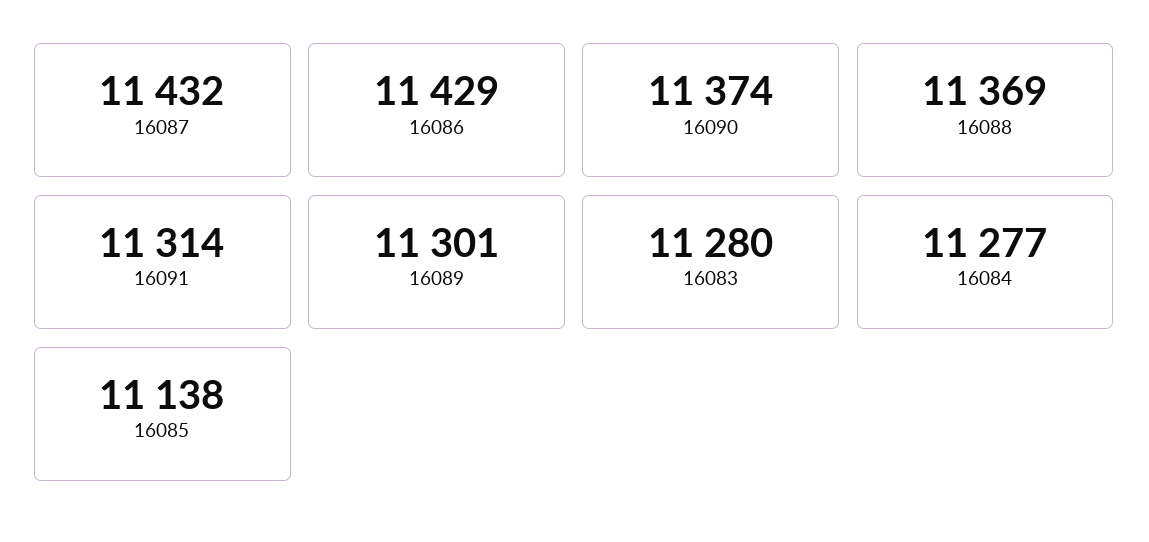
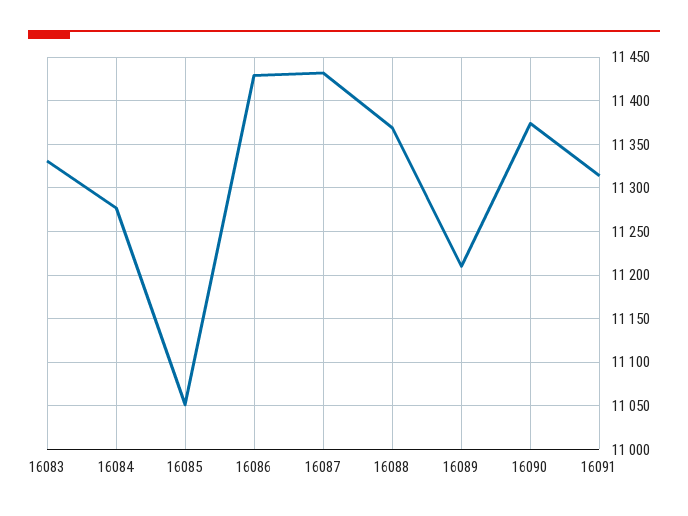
16089: 11301 -> 11210
16083: 11280 -> 11330
16085: 11138 -> 11050

